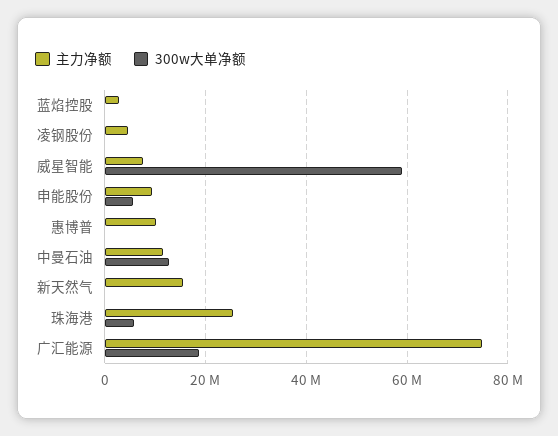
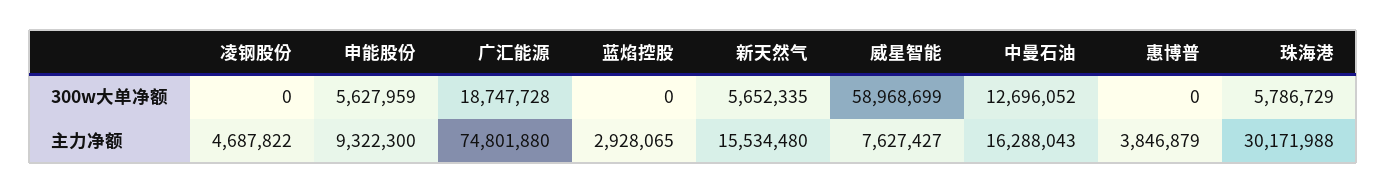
主力净额, 惠博普: 10000000 -> 3846879
主力净额, 中曼石油: 12000000 -> 16288043
300w大单净额, 新天然气: 0 -> 5652335
主力净额, 珠海港: 26000000 -> 30171988

